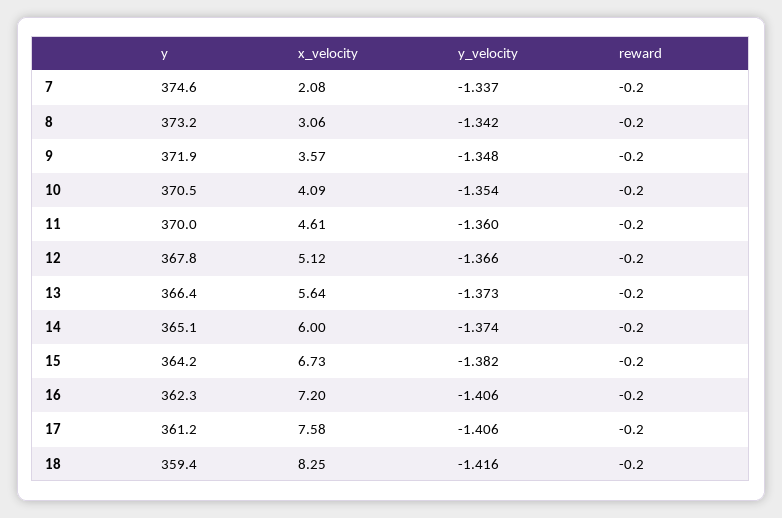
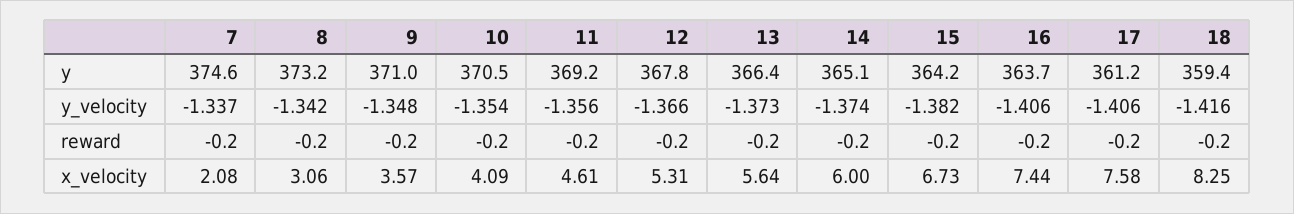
y, 9: 371.9 -> 371
y, 11: 370 -> 369.2
y_velocity, 11: -1.36 -> -1.356
x_velocity, 12: 5.12 -> 5.31
y, 16: 362.3 -> 363.7
x_velocity, 16: 7.2 -> 7.44

